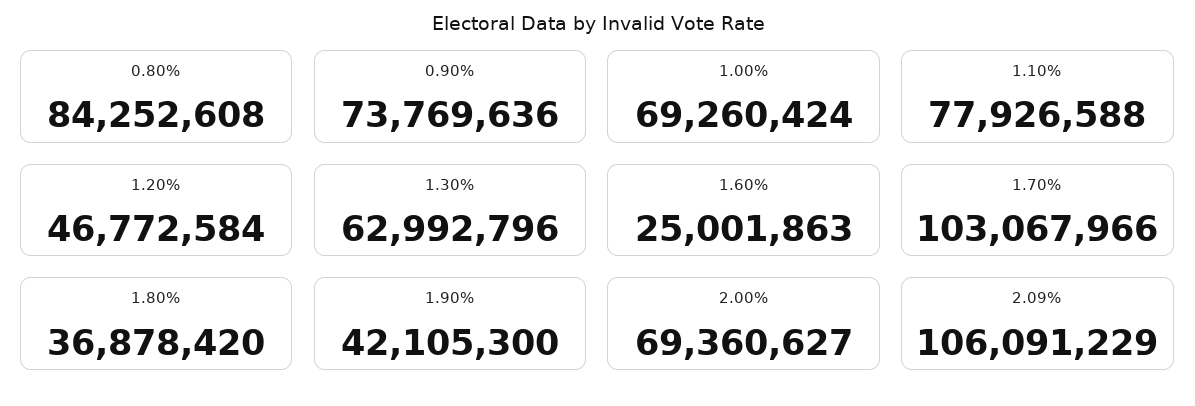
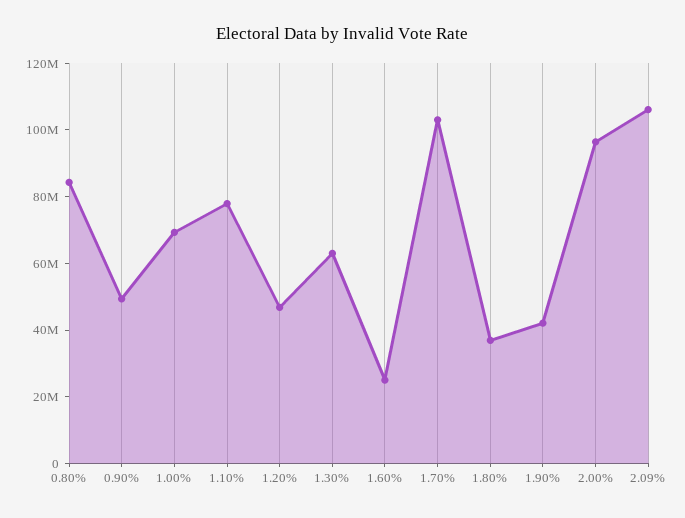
0.90%: 73769636 -> 50000000
2.00%: 69360627 -> 95000000

